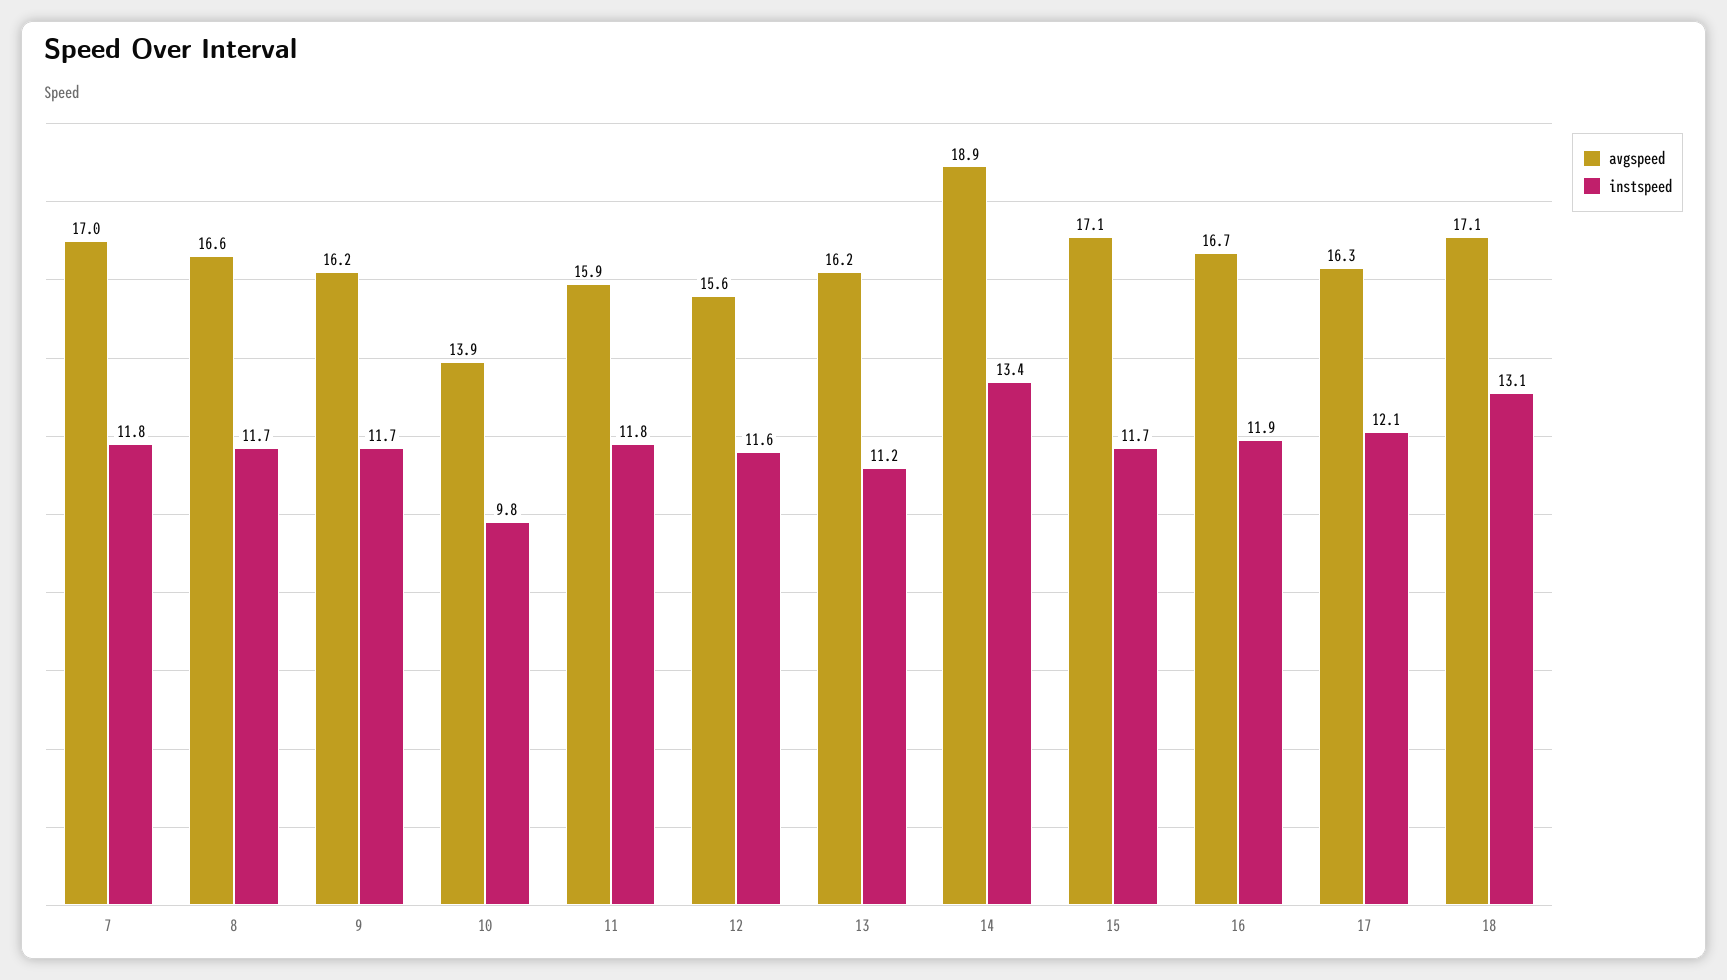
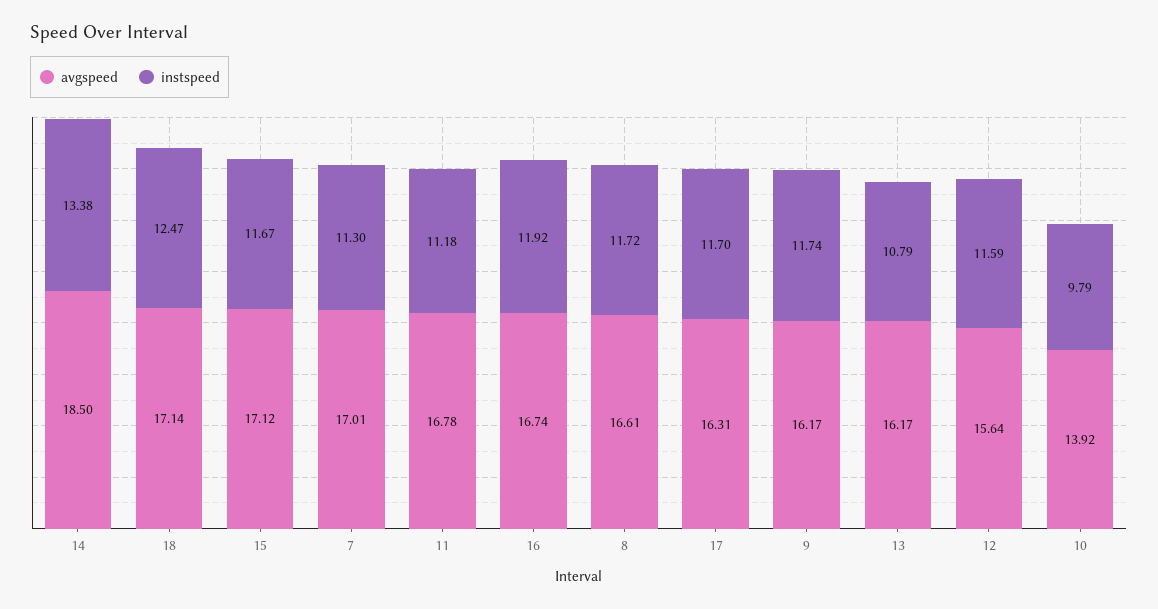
instspeed, 7: 11.8 -> 11.3
avgspeed, 11: 15.9 -> 16.78
instspeed, 11: 11.8 -> 11.18
instspeed, 13: 11.2 -> 10.79
avgspeed, 14: 18.9 -> 18.5
instspeed, 17: 12.1 -> 11.7
instspeed, 18: 13.1 -> 12.47

